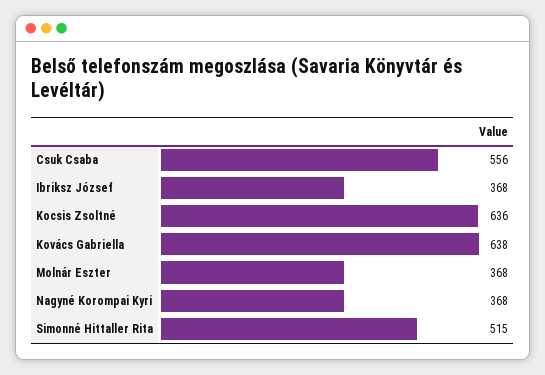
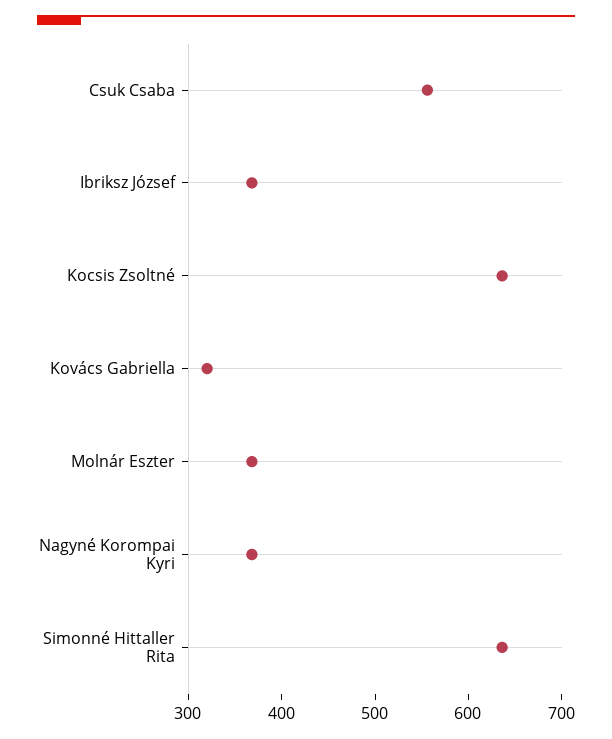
Kovács Gabriella: 638 -> 320
Simonné Hittaller Rita: 515 -> 640

